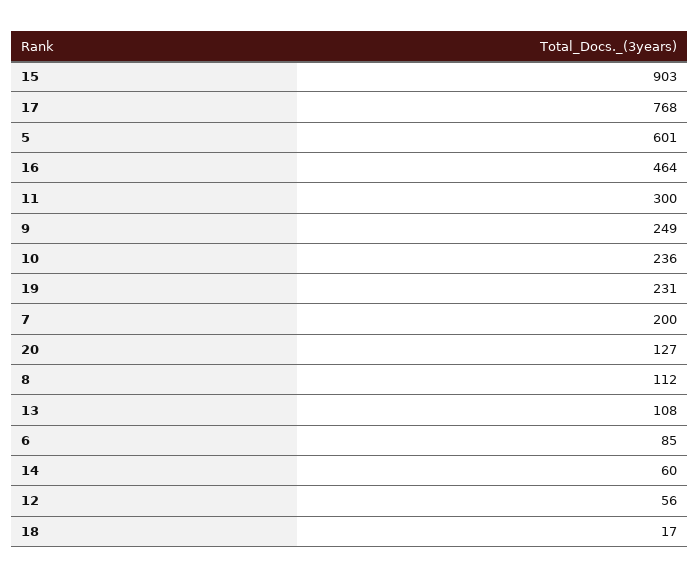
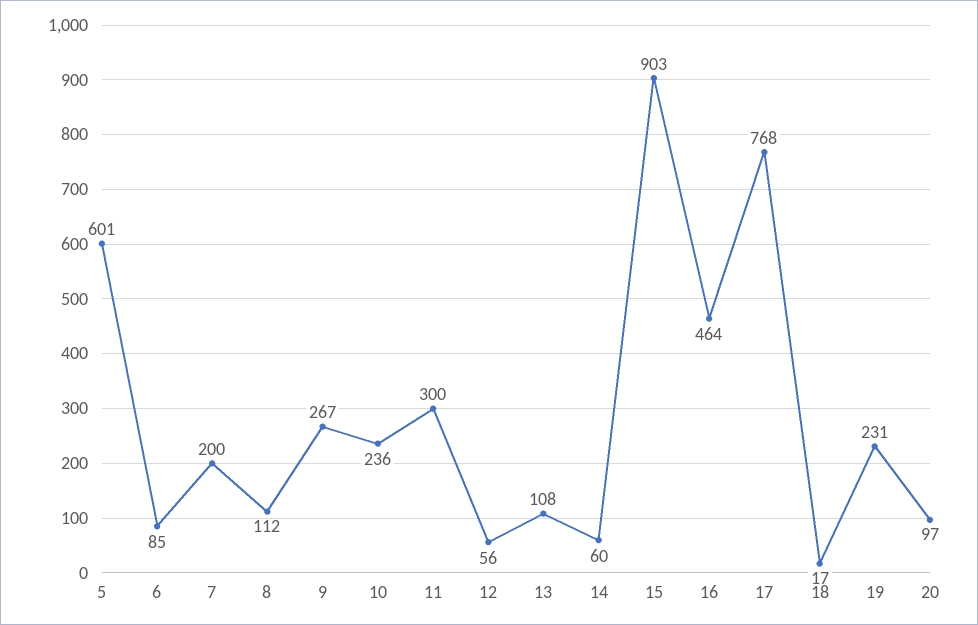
9: 249 -> 267
20: 127 -> 97

